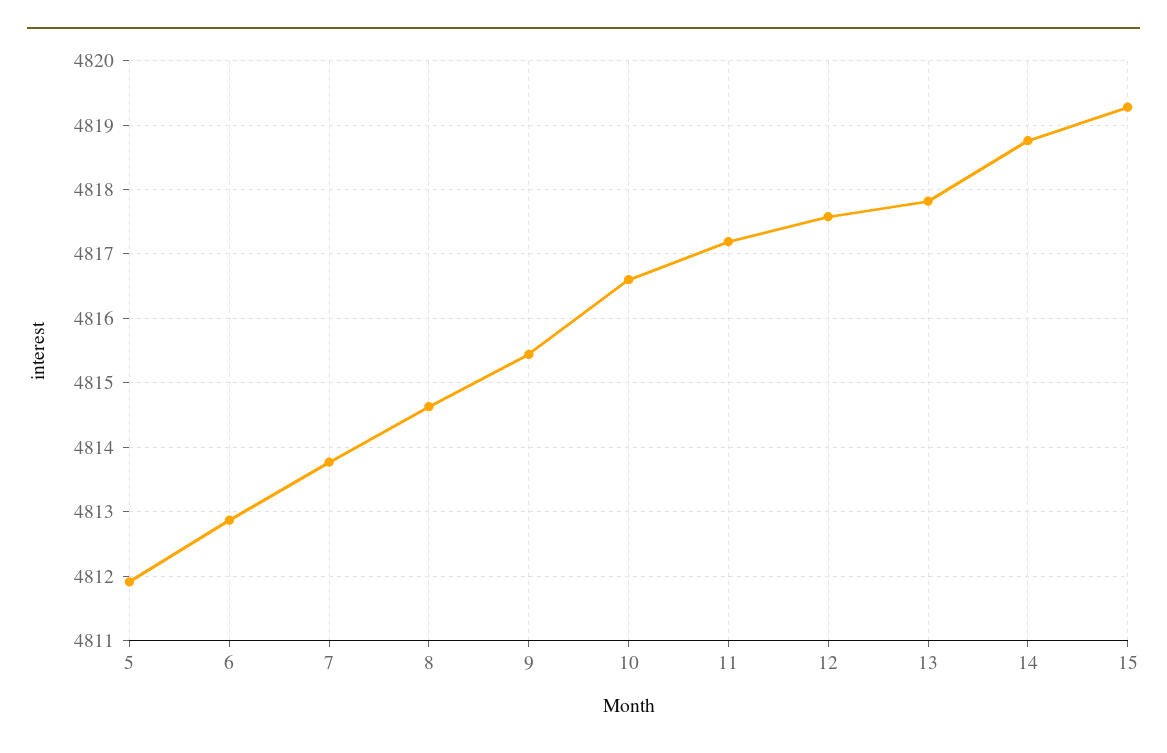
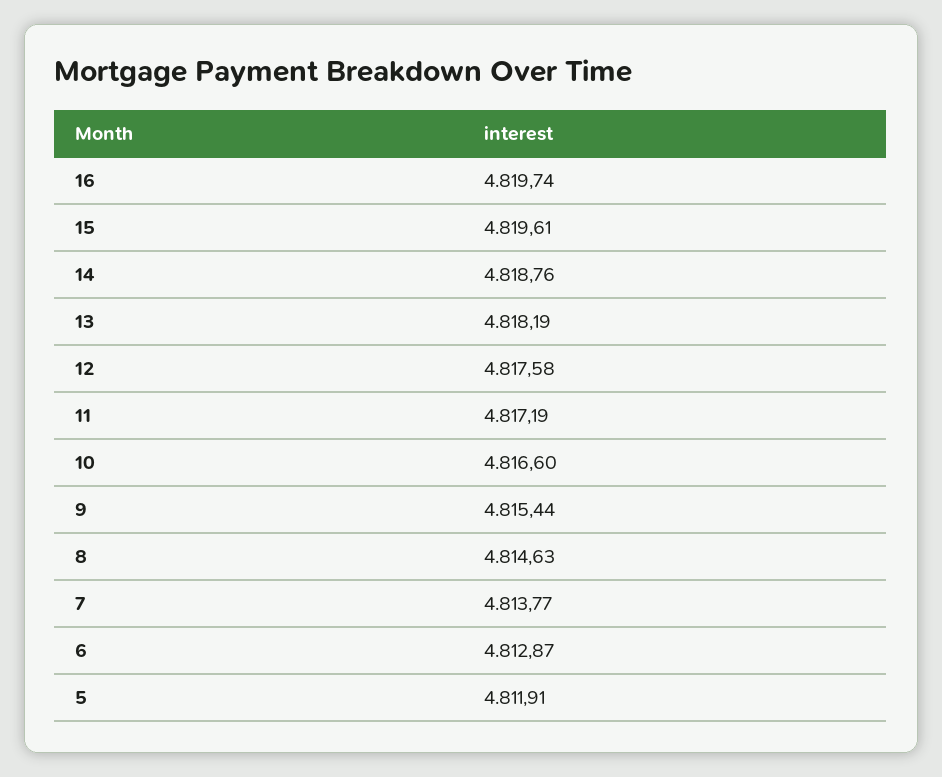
13: 4817.8 -> 4818.19
15: 4819.3 -> 4819.61
16: none -> 4819.74

